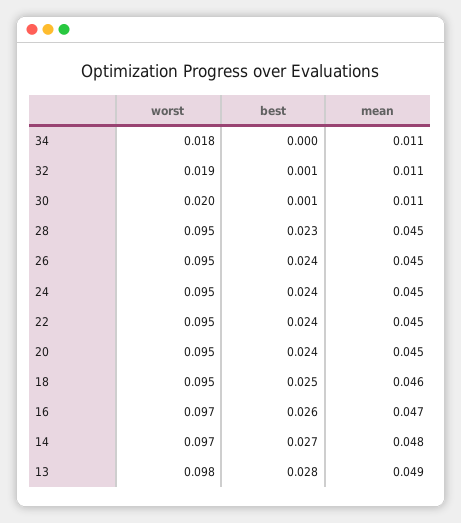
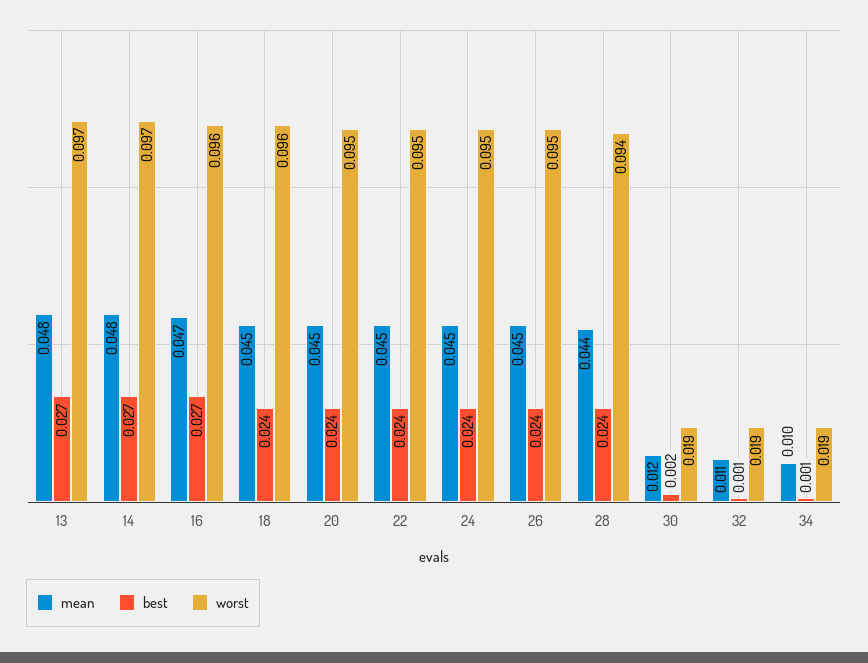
worst, 34: 0.018 -> 0.019
best, 34: 0 -> 0.001
mean, 34: 0.011 -> 0.01
worst, 30: 0.02 -> 0.019
best, 30: 0.001 -> 0.002
mean, 30: 0.011 -> 0.012
worst, 28: 0.095 -> 0.094
best, 28: 0.023 -> 0.024
mean, 28: 0.045 -> 0.044
worst, 18: 0.095 -> 0.096
best, 18: 0.025 -> 0.024
mean, 18: 0.046 -> 0.045
worst, 16: 0.097 -> 0.096
best, 16: 0.026 -> 0.027
worst, 13: 0.098 -> 0.097
best, 13: 0.028 -> 0.027
mean, 13: 0.049 -> 0.048

